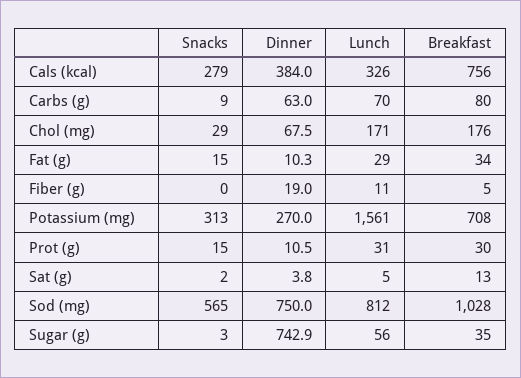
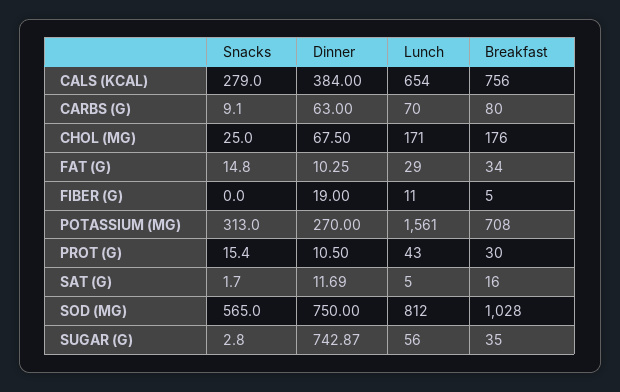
Lunch, Cals (kcal): 326 -> 654
Snacks, Chol (mg): 29 -> 25
Lunch, Prot (g): 31 -> 43
Dinner, Sat (g): 3.8 -> 11.69
Breakfast, Sat (g): 13 -> 16

